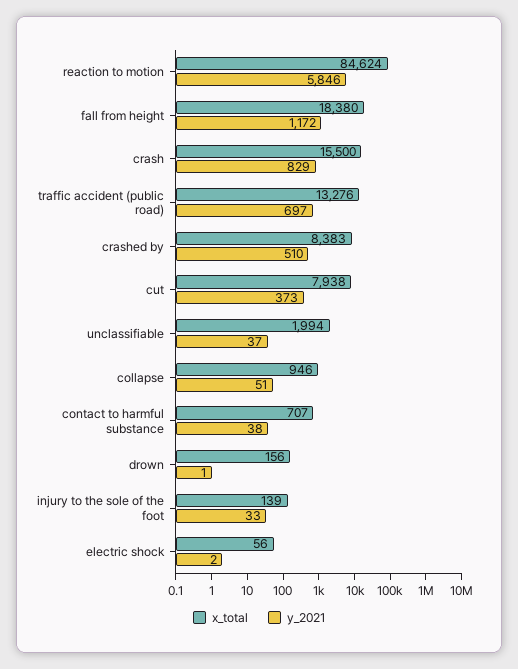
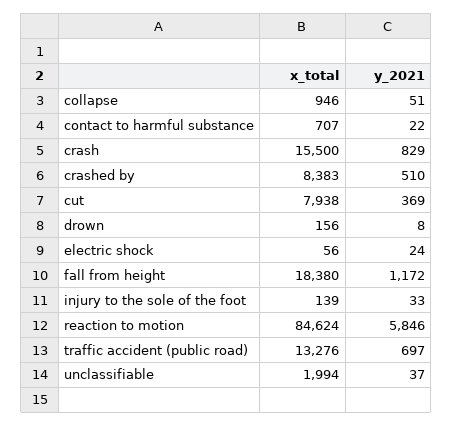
y_2021, cut: 373 -> 369
y_2021, contact to harmful substance: 38 -> 22
y_2021, drown: 1 -> 8
y_2021, electric shock: 2 -> 24

